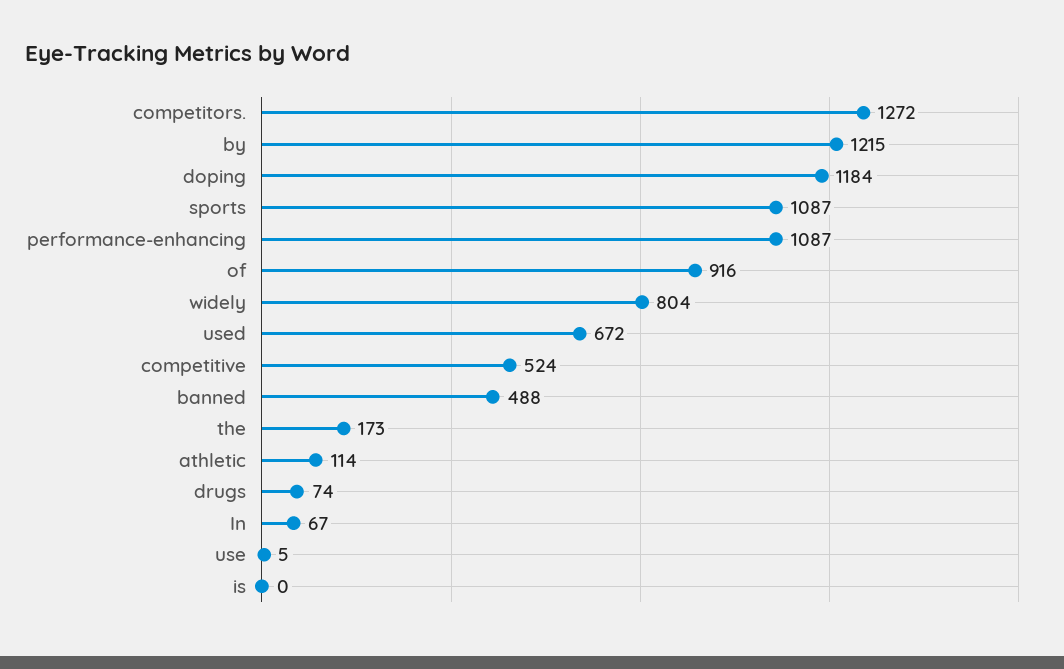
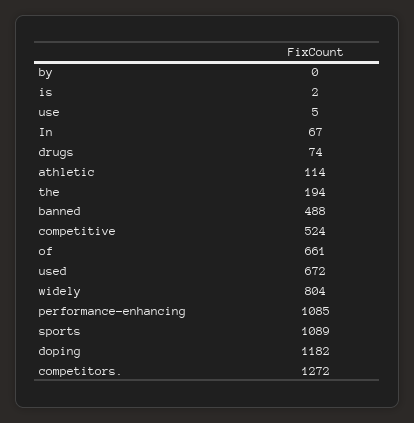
by: 1215 -> 0
doping: 1184 -> 1182
sports: 1087 -> 1089
performance-enhancing: 1087 -> 1085
of: 916 -> 661
the: 173 -> 194
is: 0 -> 2

